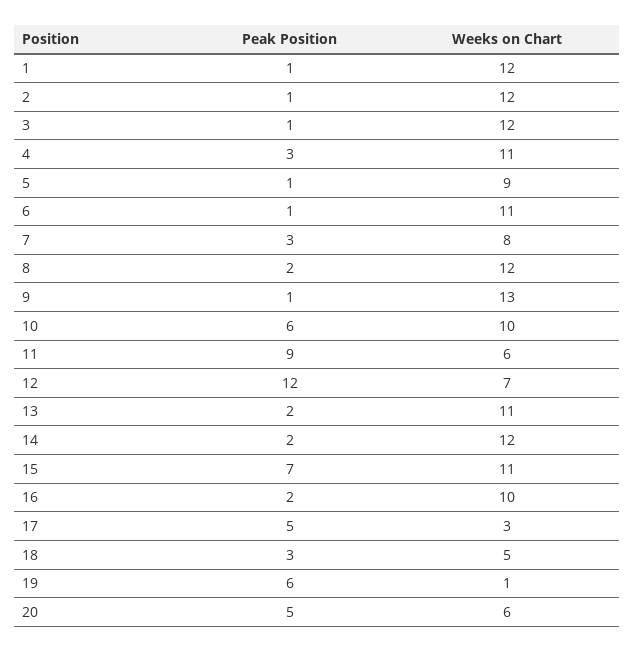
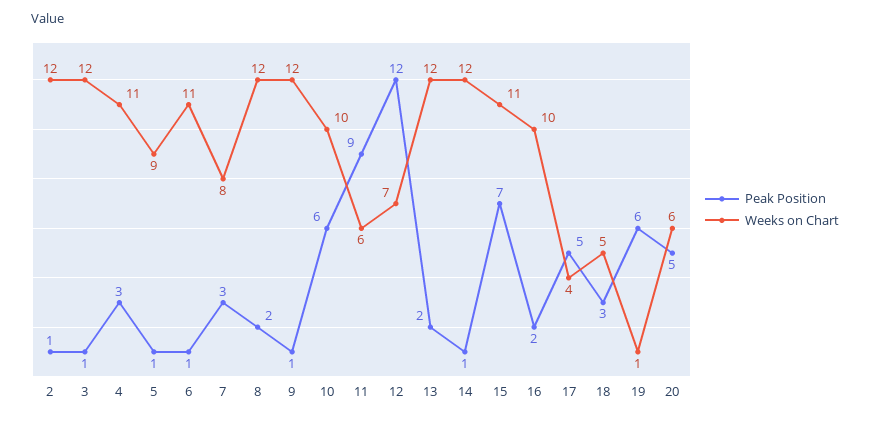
Peak Position, 1: 1 -> none
Weeks on Chart, 1: 12 -> none
Weeks on Chart, 9: 13 -> 12
Weeks on Chart, 13: 11 -> 12
Peak Position, 14: 2 -> 1
Weeks on Chart, 17: 3 -> 4

